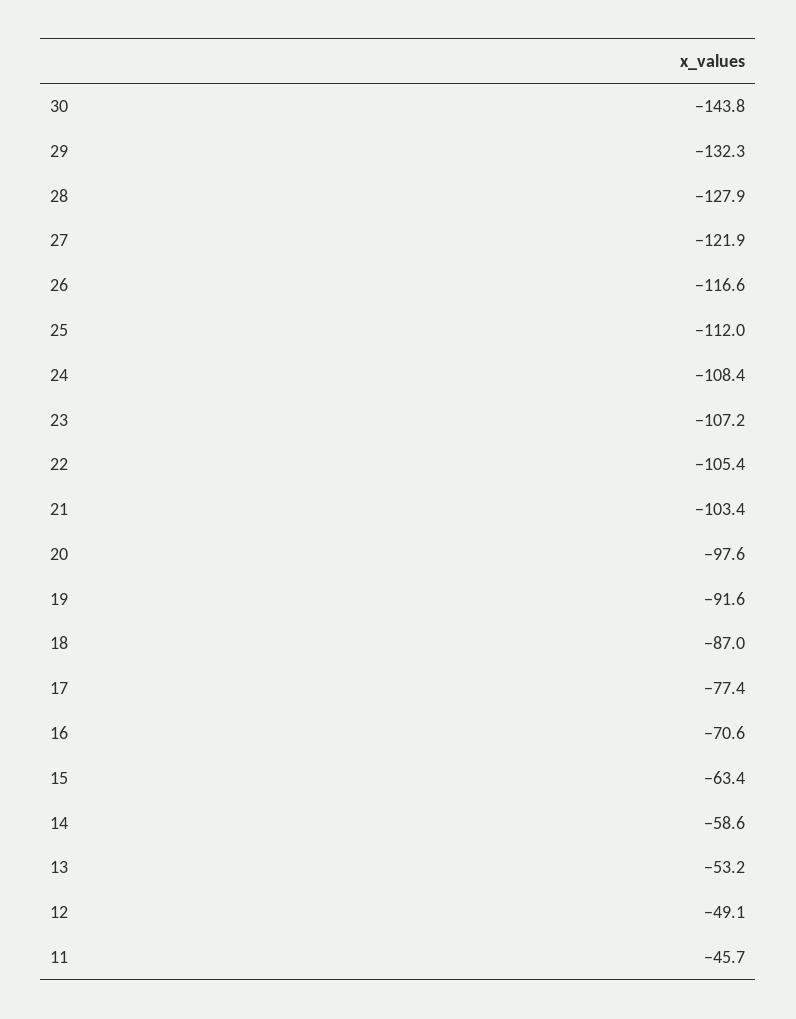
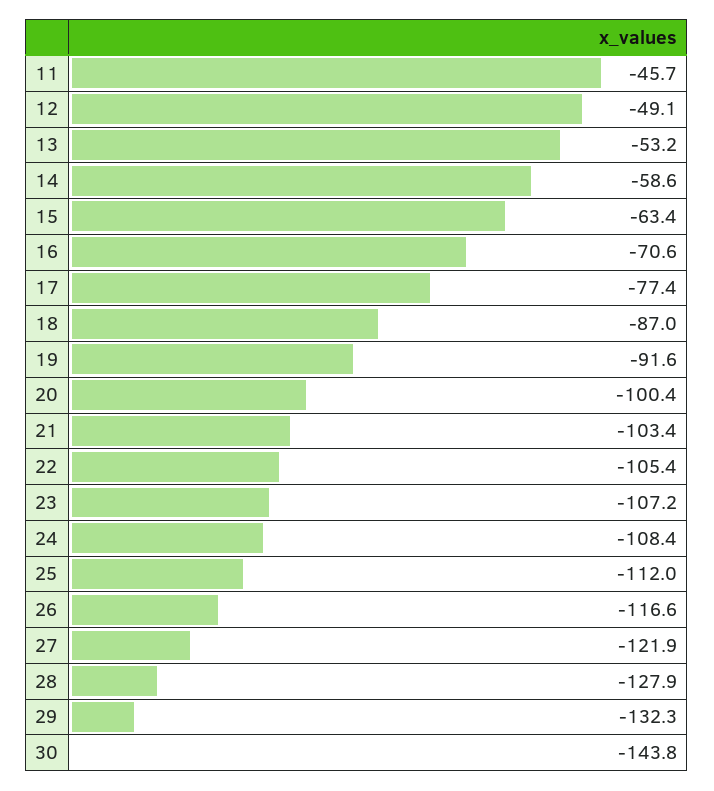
20: -97.6 -> -100.4

